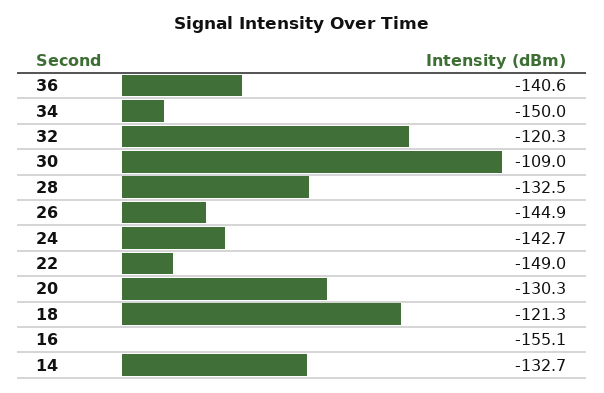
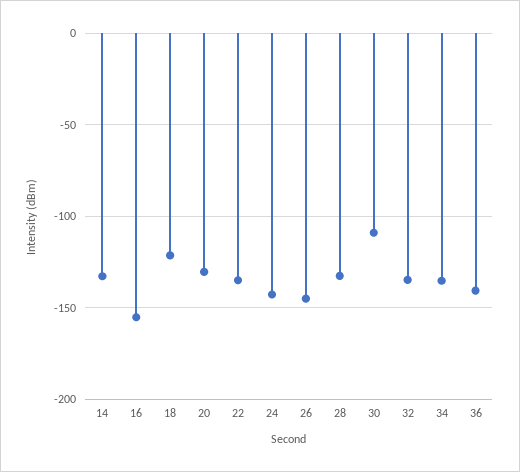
34: -150 -> -135
32: -120.3 -> -135
22: -149 -> -135

